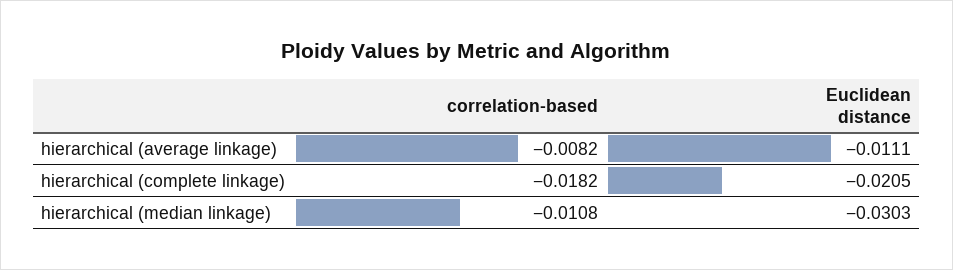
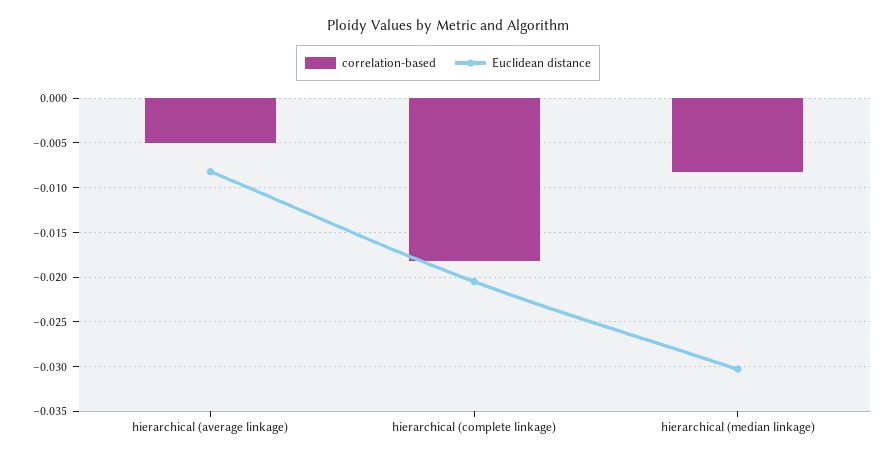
correlation-based, hierarchical (average linkage): -0.0082 -> -0.005
Euclidean distance, hierarchical (average linkage): -0.0111 -> -0.008
correlation-based, hierarchical (median linkage): -0.0108 -> -0.008

